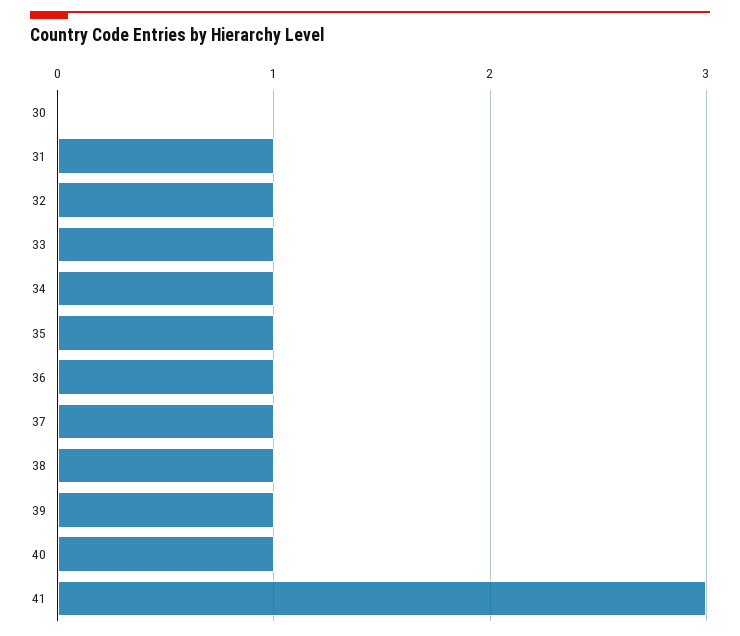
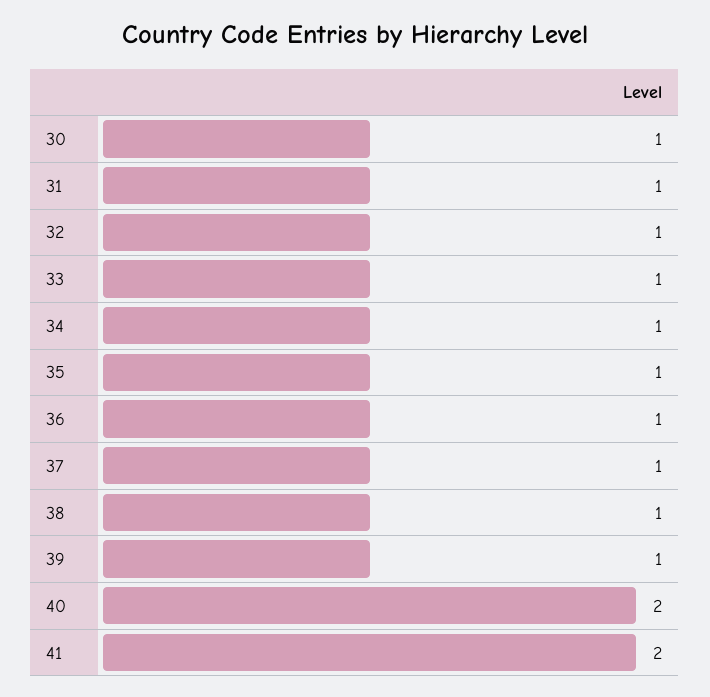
30: 0 -> 1
40: 1 -> 2
41: 3 -> 2

